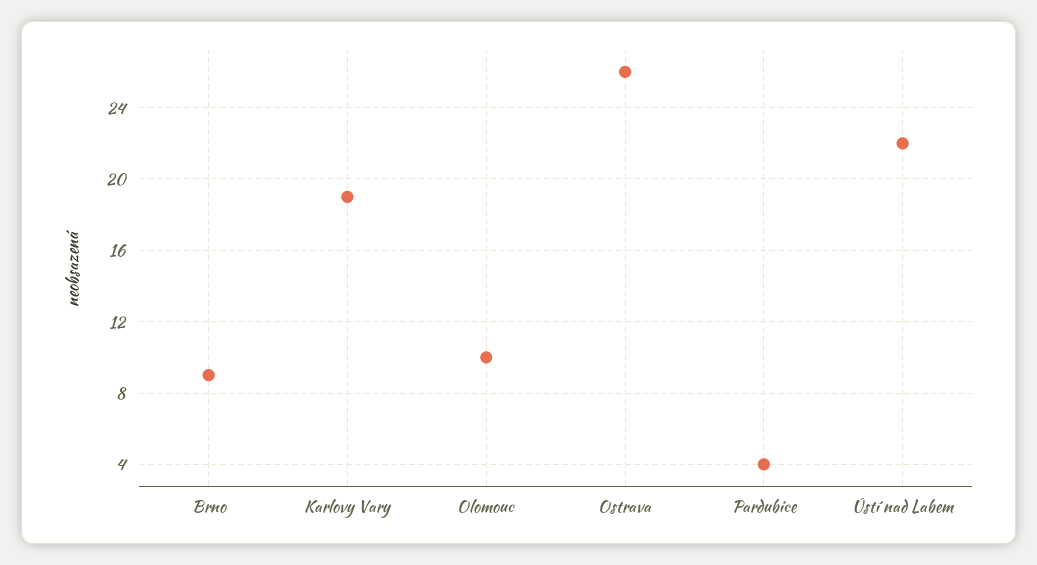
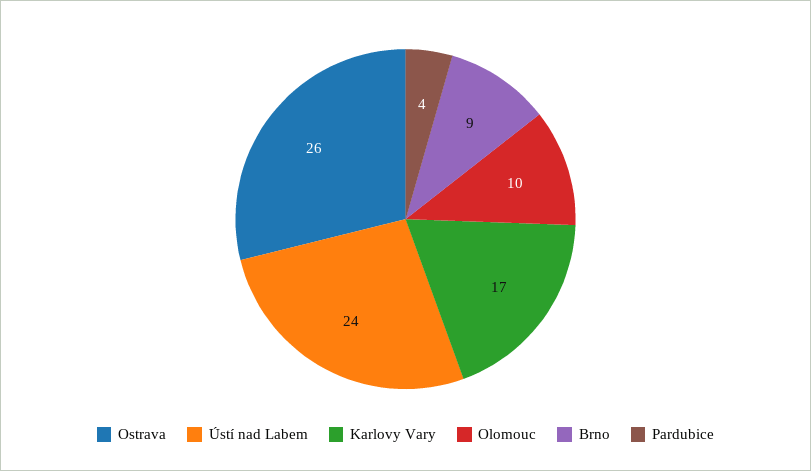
Karlovy Vary: 19 -> 17
Ústí nad Labem: 22 -> 24

